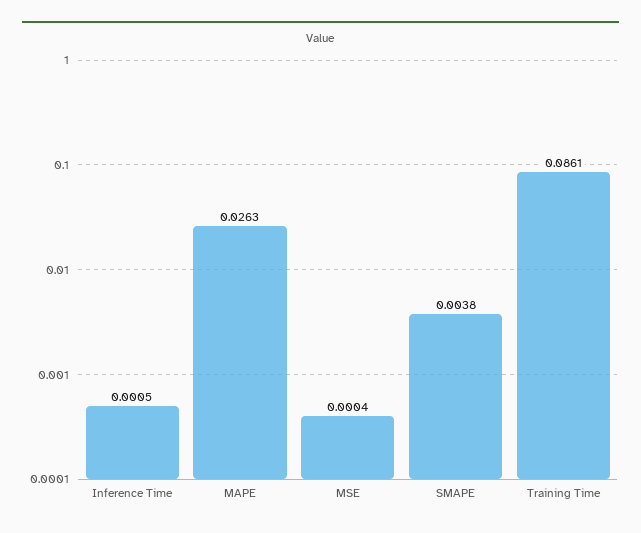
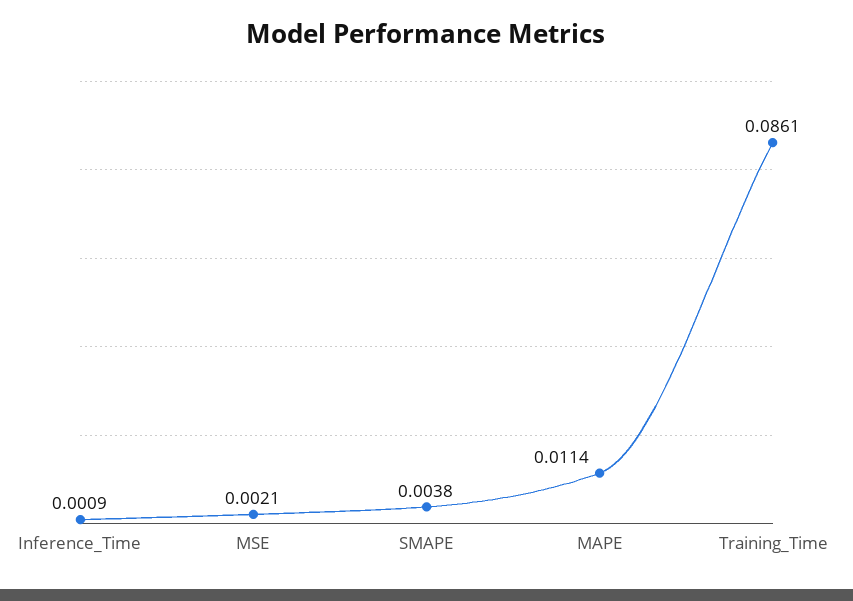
Inference Time: 0.0005 -> 0.0009
MAPE: 0.0263 -> 0.0114
MSE: 0.0004 -> 0.0021

